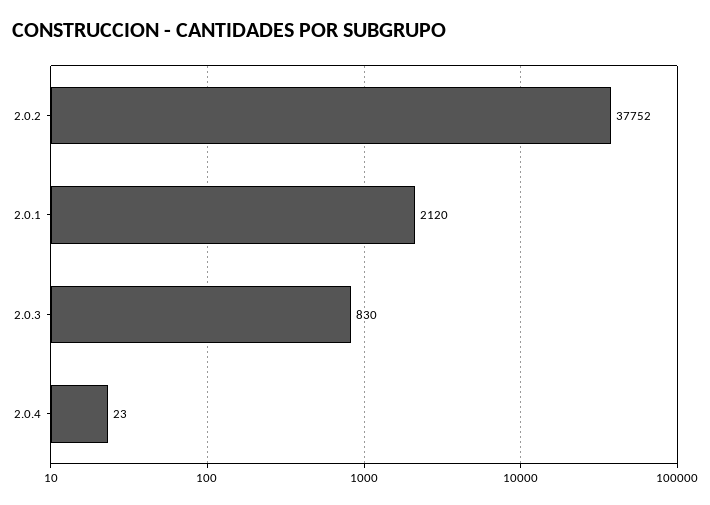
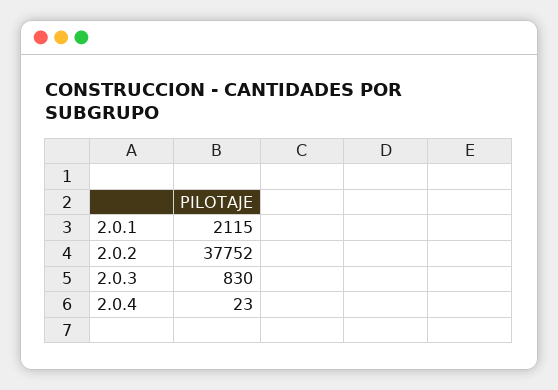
2.0.1: 2120 -> 2115

